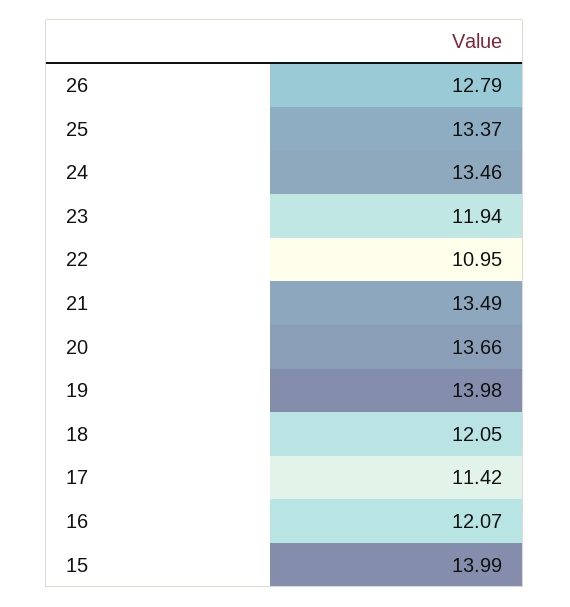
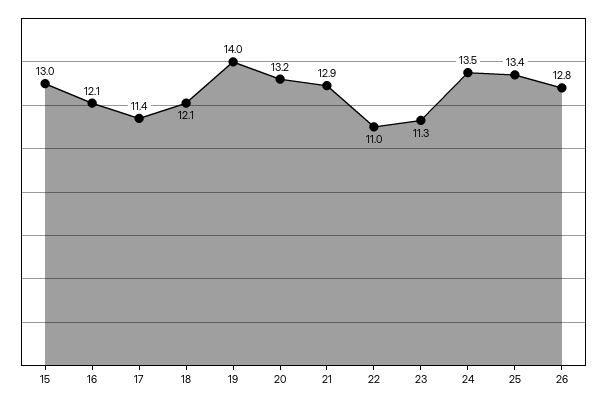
23: 11.94 -> 11.3
21: 13.49 -> 12.9
20: 13.66 -> 13.2
15: 13.99 -> 13

